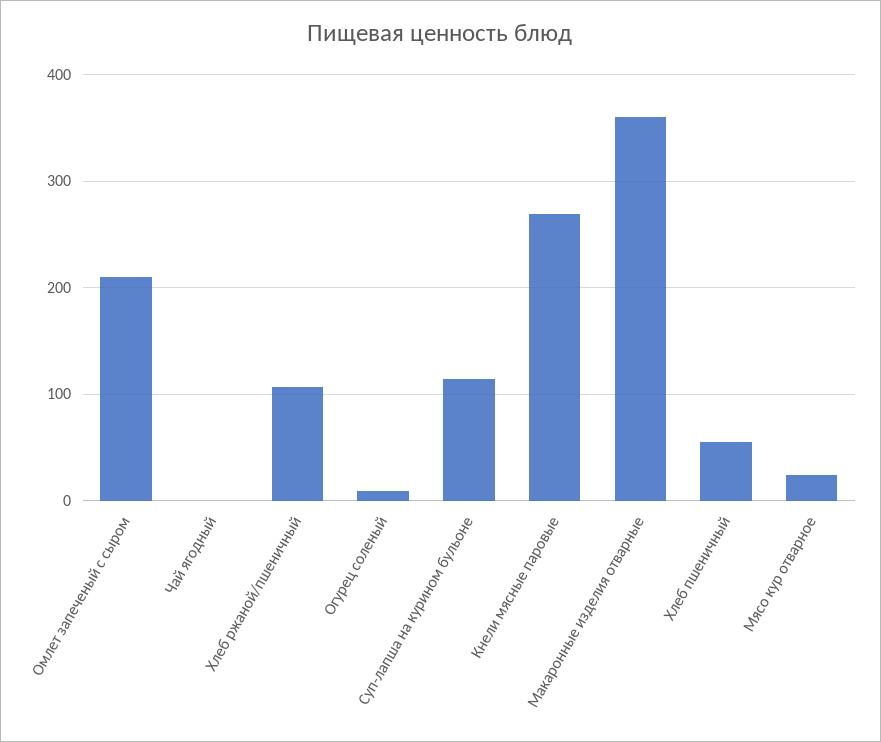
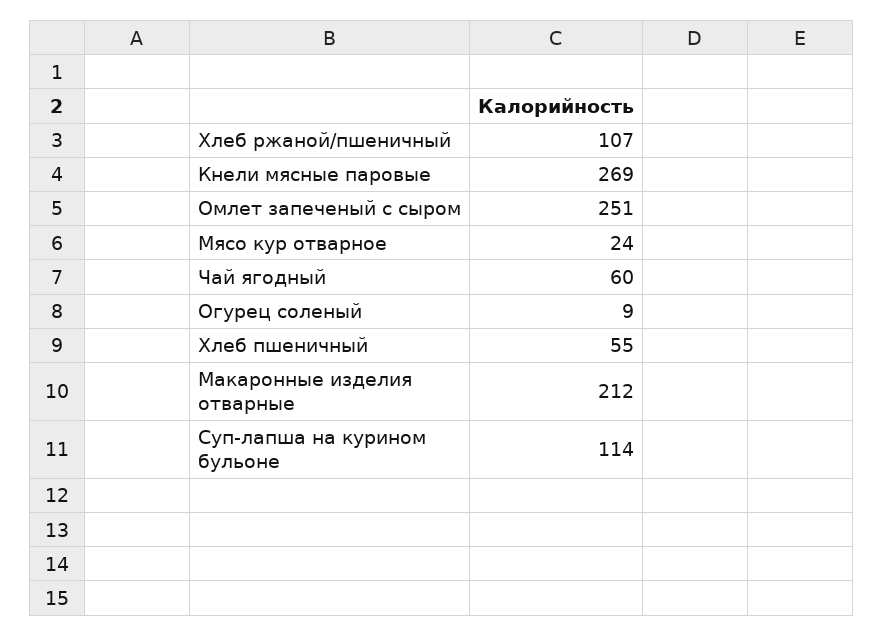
Омлет запеченый с сыром: 210 -> 251
Чай ягодный: 0 -> 60
Макаронные изделия отварные: 360 -> 212

